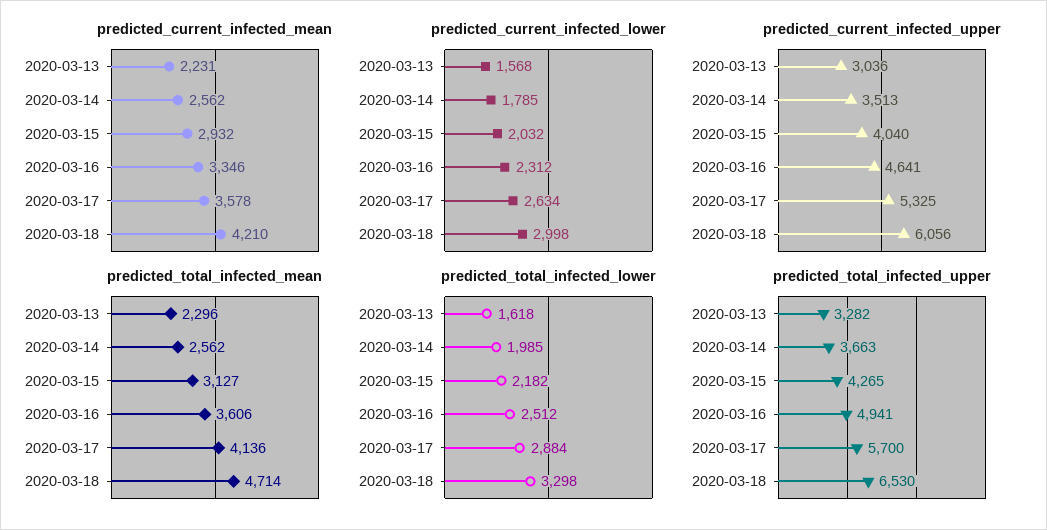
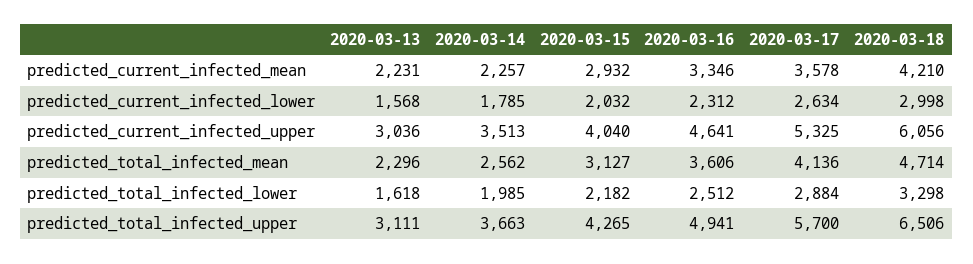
predicted_current_infected_mean, 2020-03-14: 2562 -> 2257
predicted_total_infected_upper, 2020-03-13: 3282 -> 3111
predicted_total_infected_upper, 2020-03-18: 6530 -> 6506

